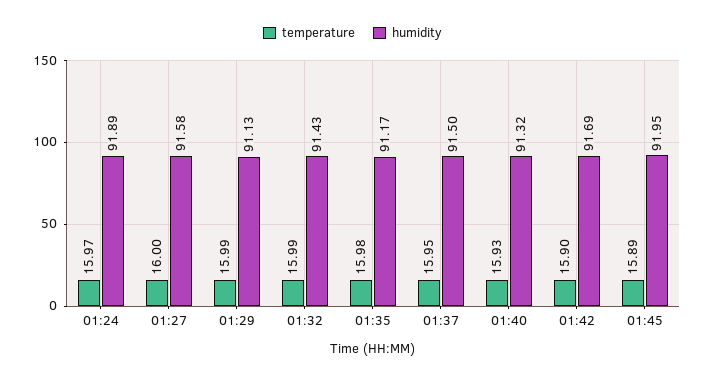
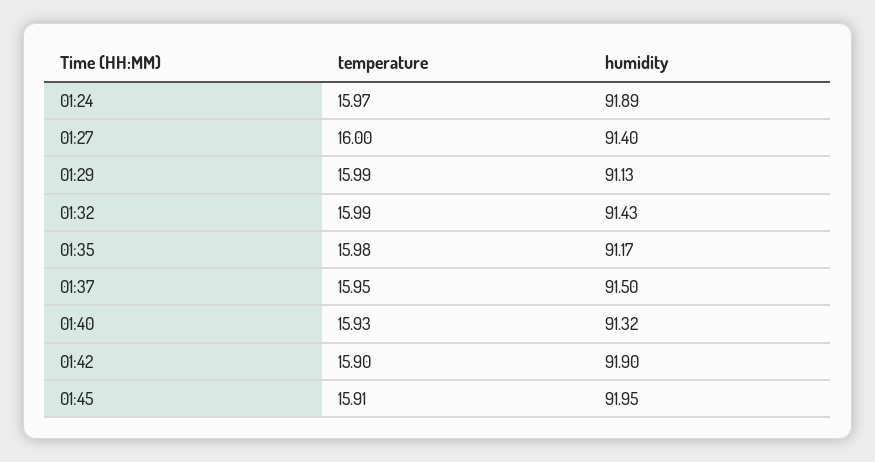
humidity, 01:27: 91.58 -> 91.4
humidity, 01:42: 91.69 -> 91.9
temperature, 01:45: 15.89 -> 15.91

